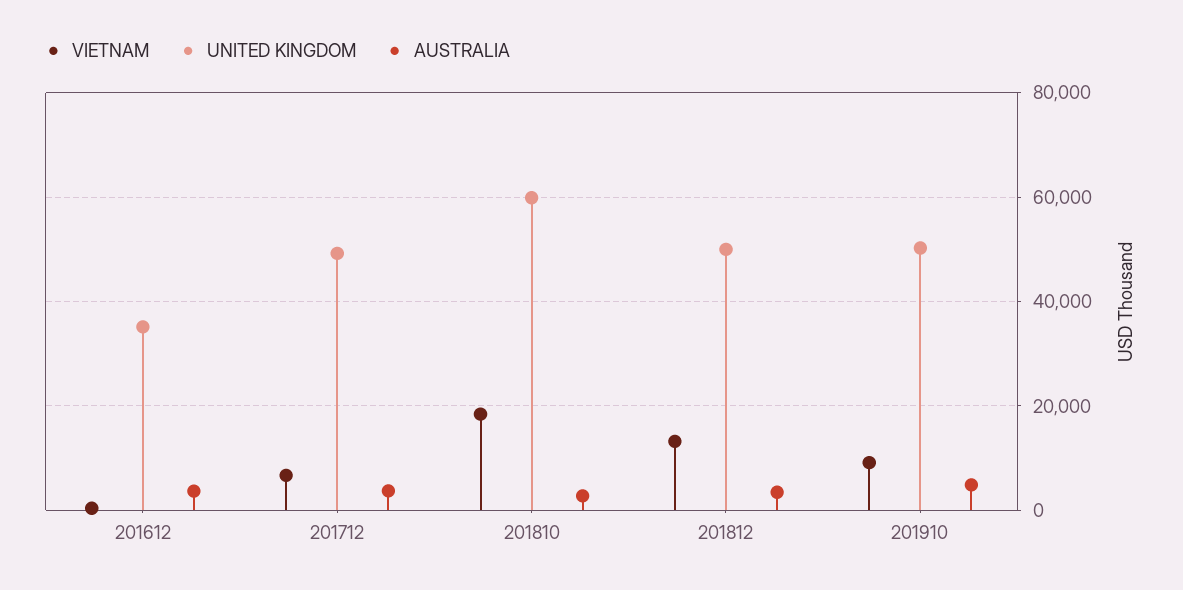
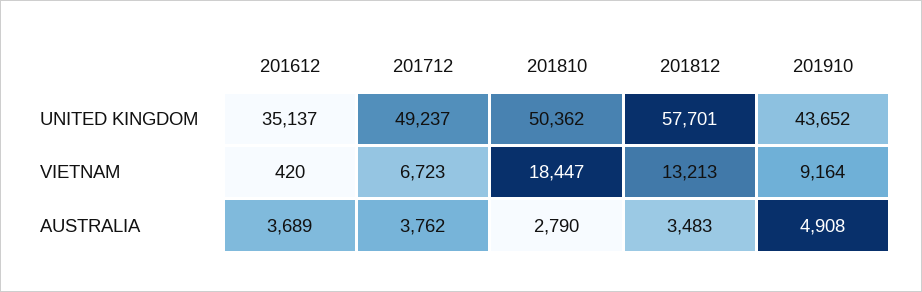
UNITED KINGDOM, 201810: 60000 -> 50362
UNITED KINGDOM, 201812: 50000 -> 57701
UNITED KINGDOM, 201910: 50000 -> 43652

